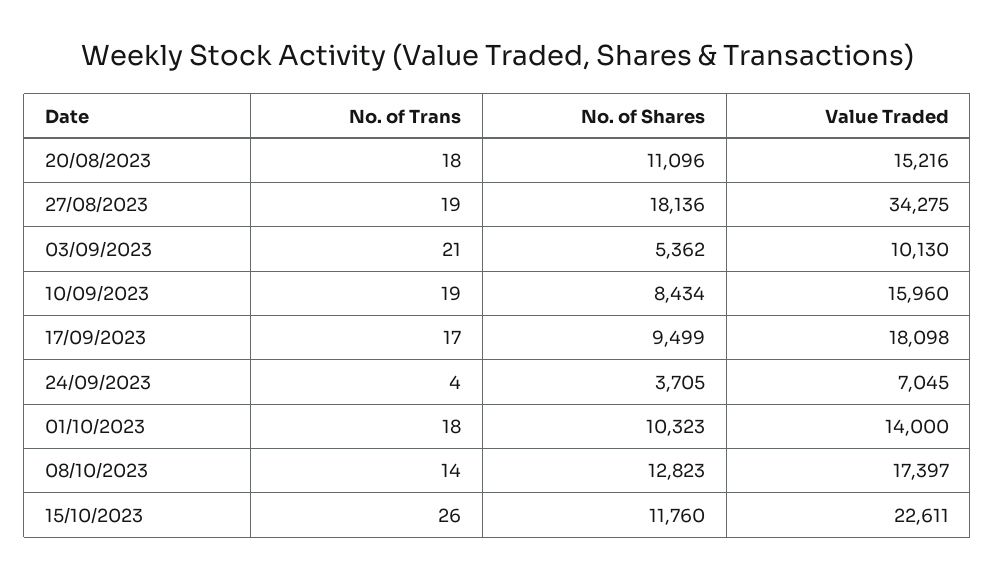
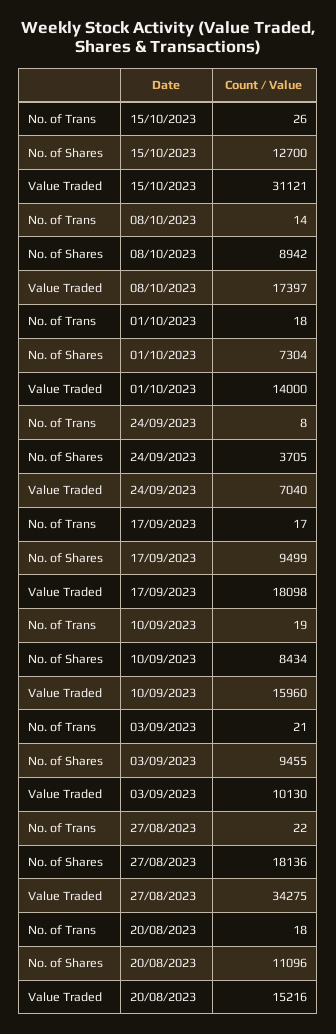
No. of Trans, 27/08/2023: 19 -> 22
No. of Shares, 03/09/2023: 5362 -> 9455
No. of Trans, 24/09/2023: 4 -> 8
Value Traded, 24/09/2023: 7045 -> 7040
No. of Shares, 01/10/2023: 10323 -> 7304
No. of Shares, 08/10/2023: 12823 -> 8942
No. of Shares, 15/10/2023: 11760 -> 12700
Value Traded, 15/10/2023: 22611 -> 31121

